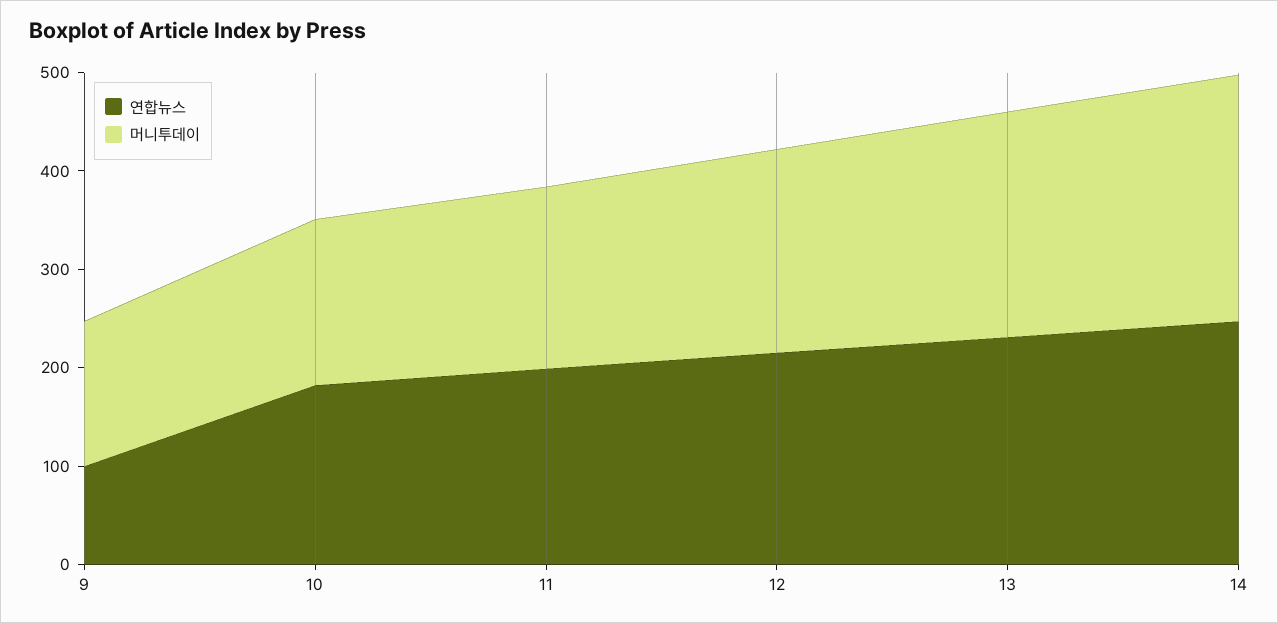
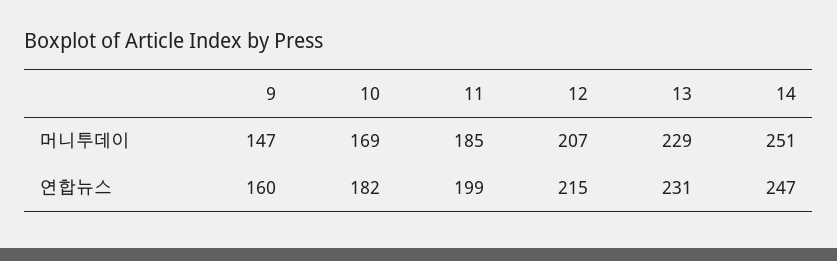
연합뉴스, 9: 100 -> 160

